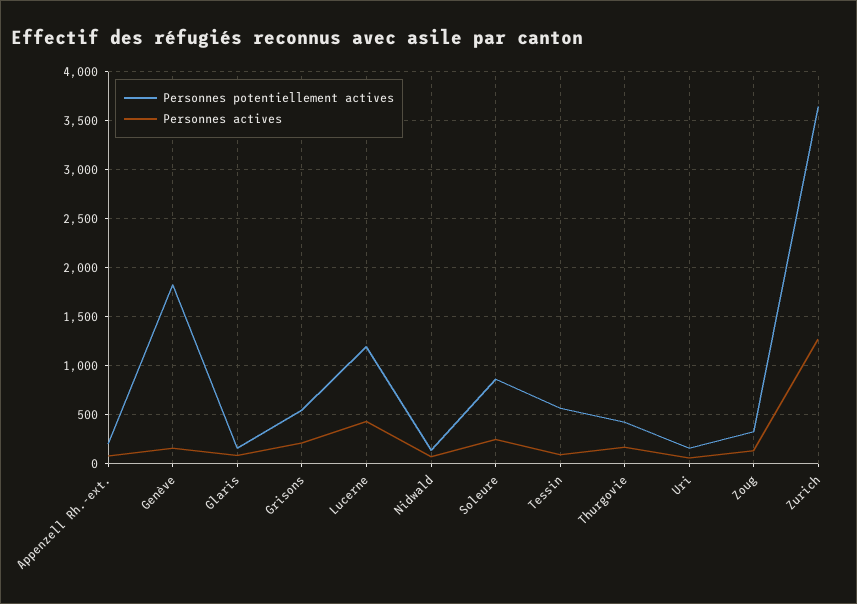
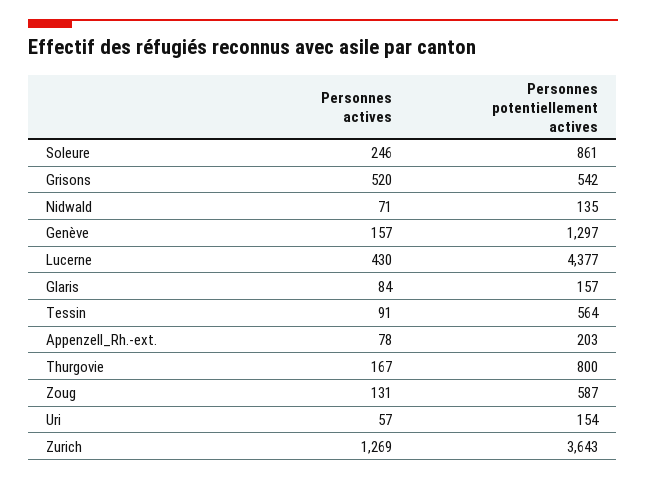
Personnes potentiellement actives, Genève: 1800 -> 1297
Personnes actives, Grisons: 200 -> 520
Personnes potentiellement actives, Lucerne: 1200 -> 4377
Personnes potentiellement actives, Thurgovie: 400 -> 800
Personnes potentiellement actives, Zoug: 300 -> 587

